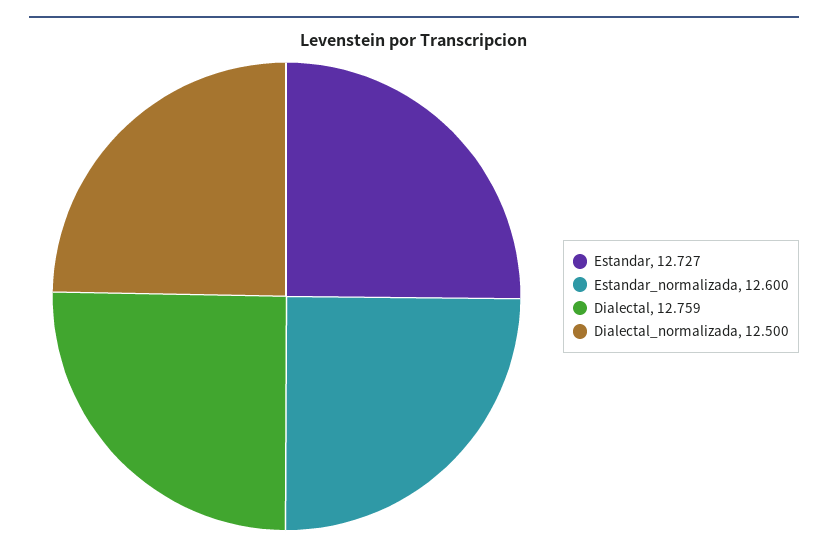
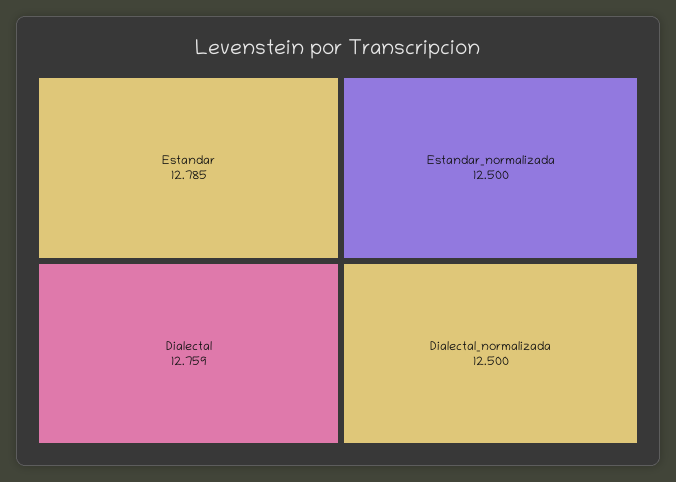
Estandar: 12.727 -> 12.785
Estandar_normalizada: 12.6 -> 12.5

